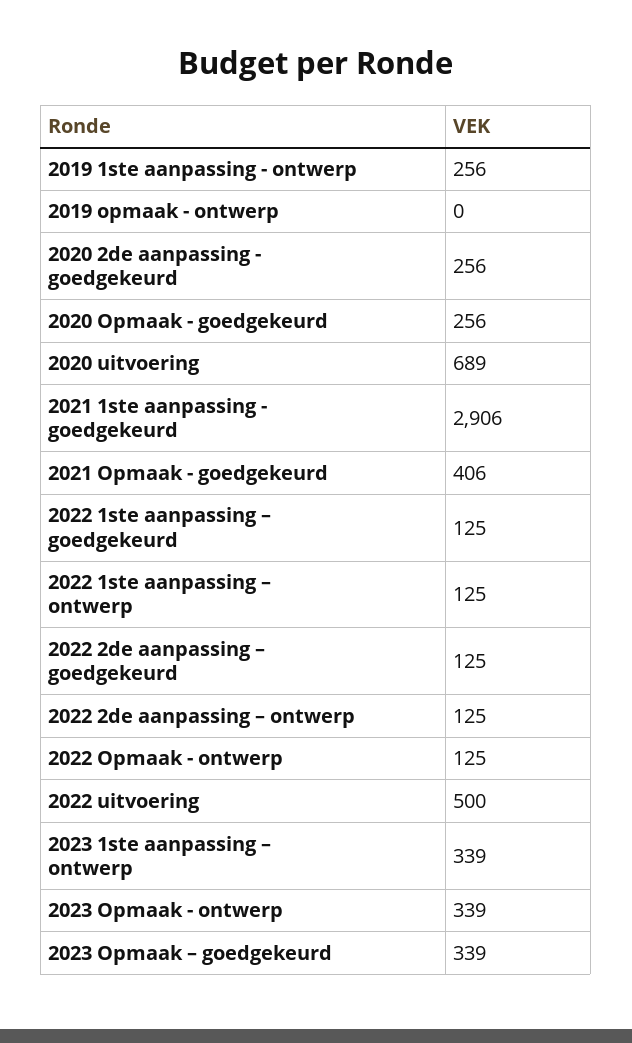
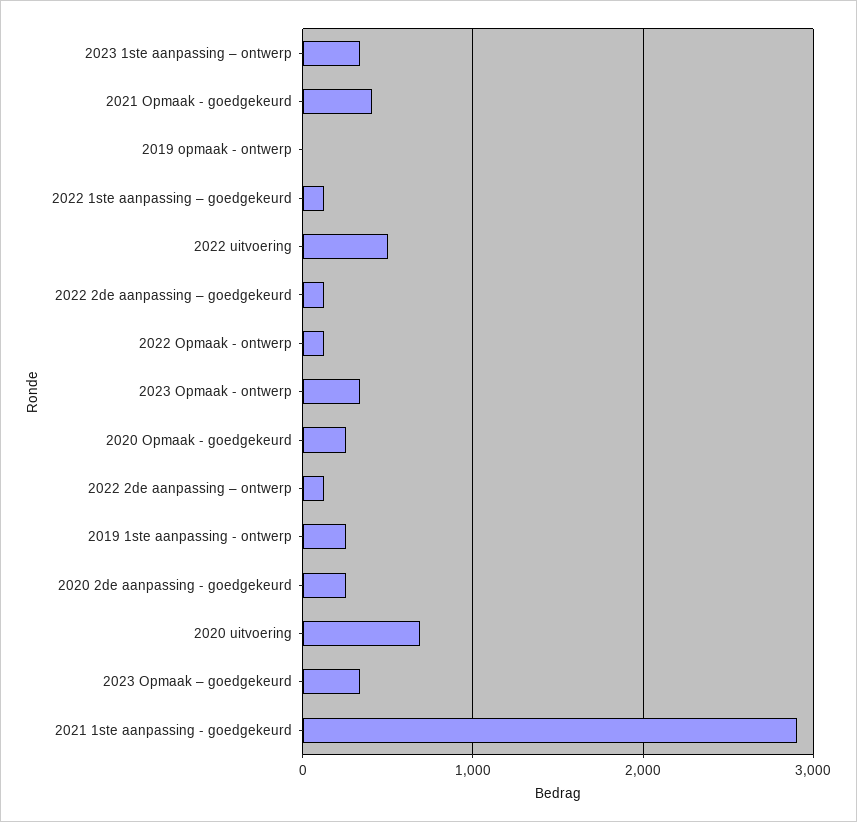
2022 1ste aanpassing – ontwerp: 125 -> none

